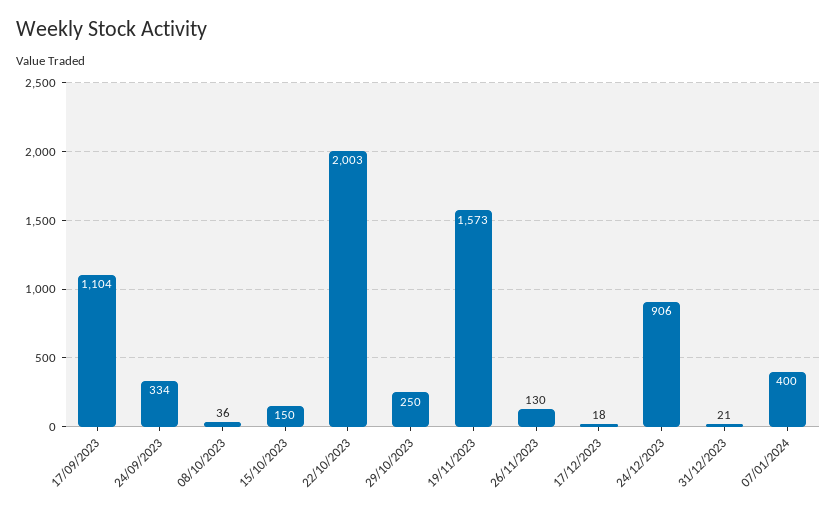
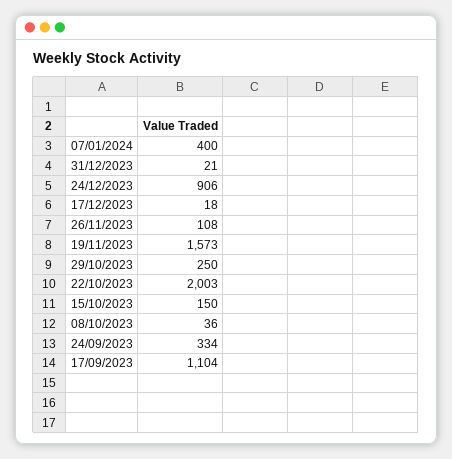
26/11/2023: 130 -> 108

